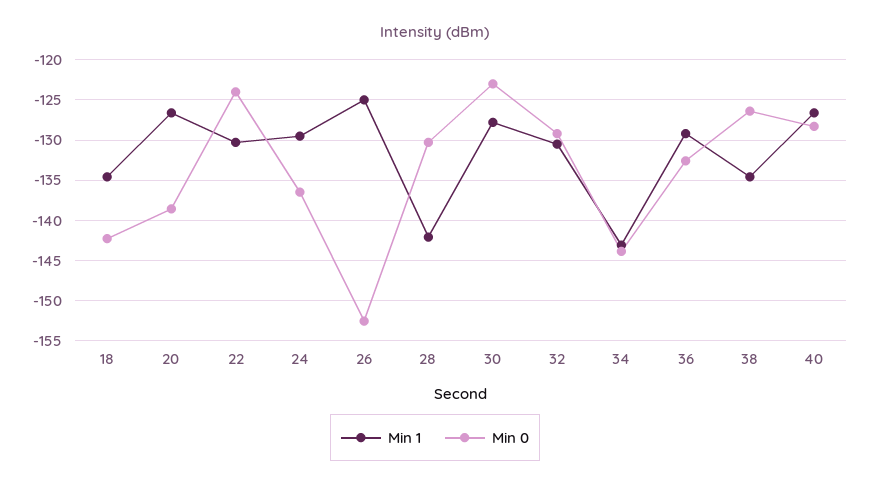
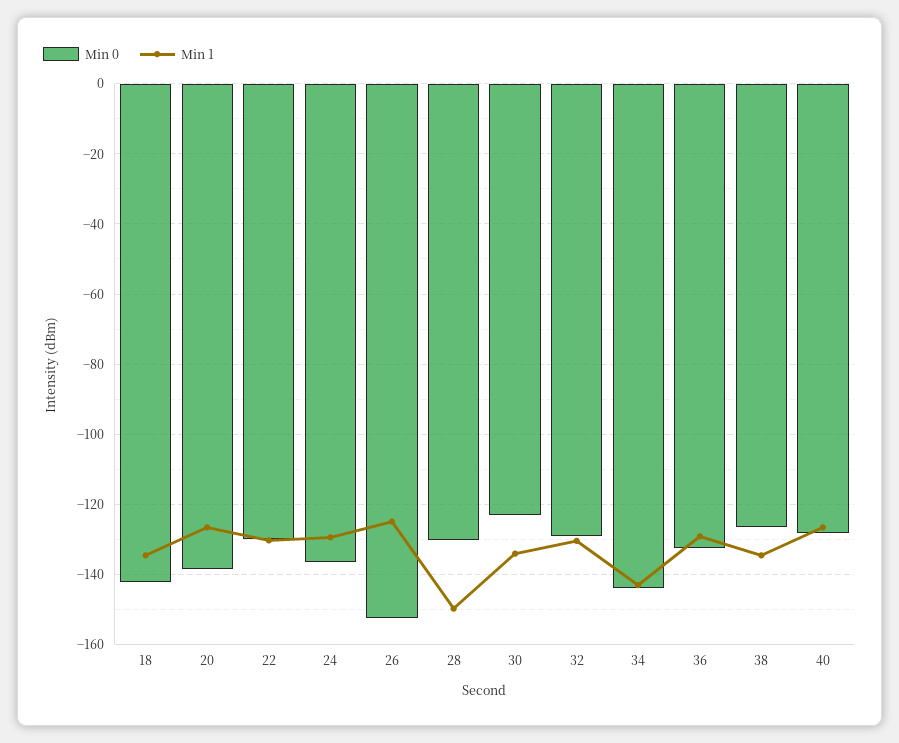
Min 0, 22: -124 -> -130
Min 1, 28: -142 -> -150
Min 1, 30: -128 -> -134

